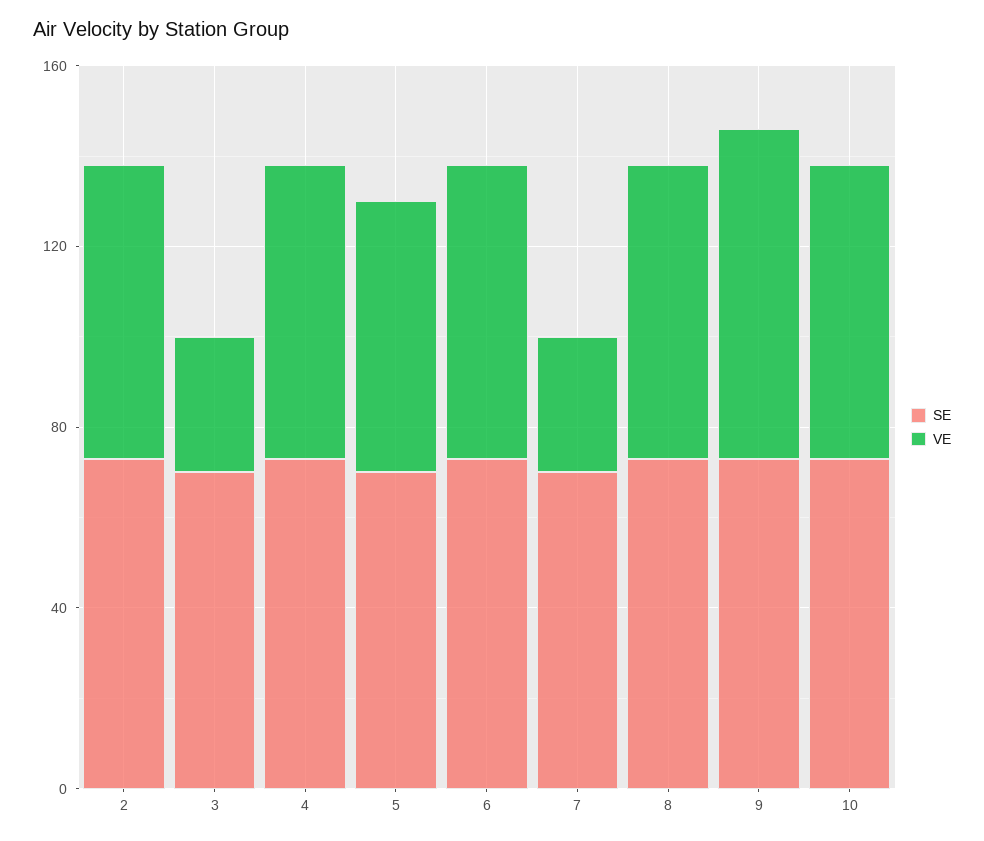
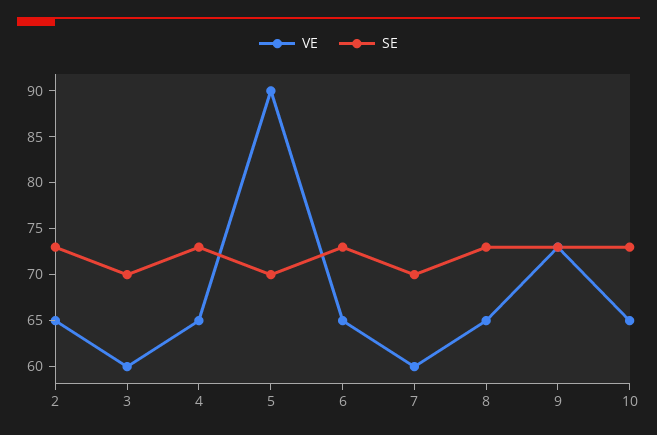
VE, 3: 30 -> 60
VE, 5: 60 -> 90
VE, 7: 30 -> 60

